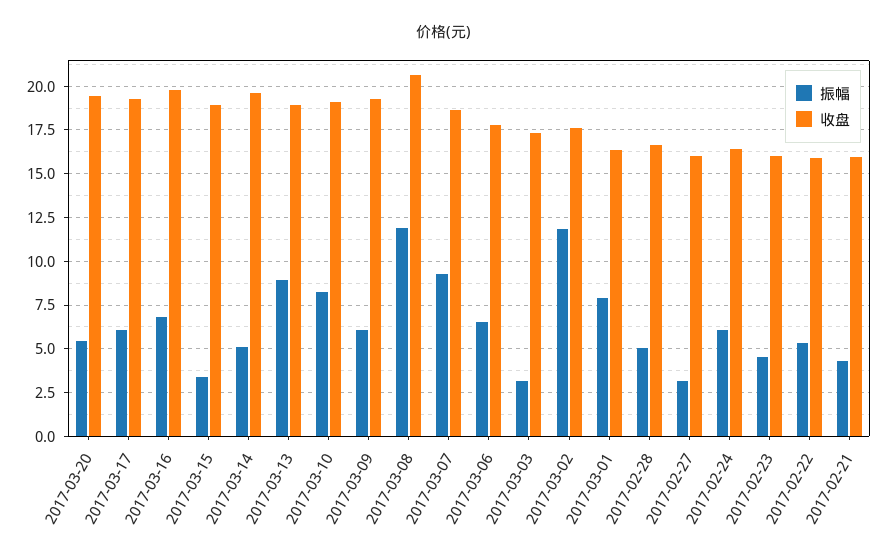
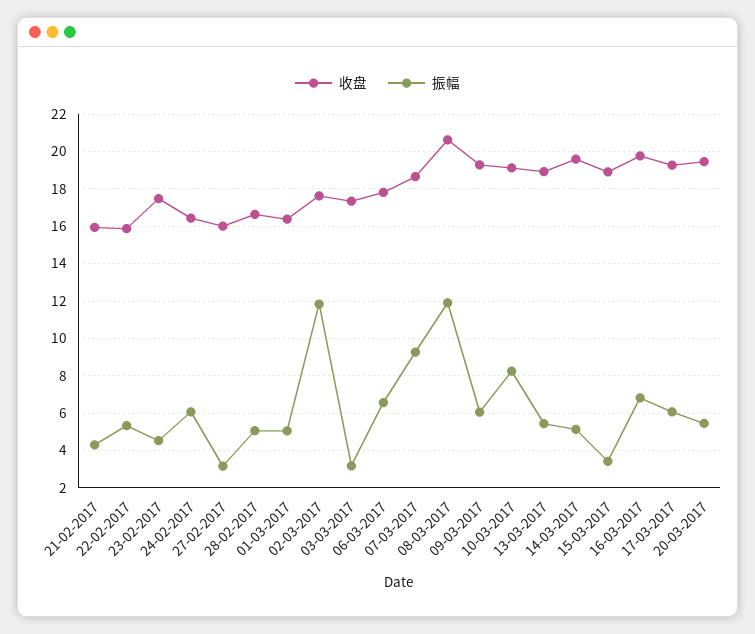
振幅, 2017-03-13: 9 -> 5.5
振幅, 2017-03-01: 8 -> 5
收盘, 2017-02-23: 16 -> 17.5

